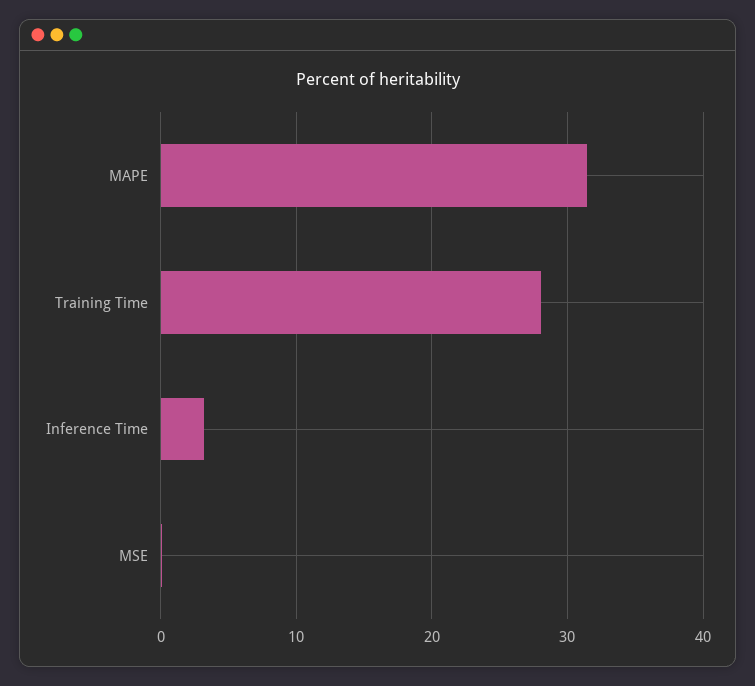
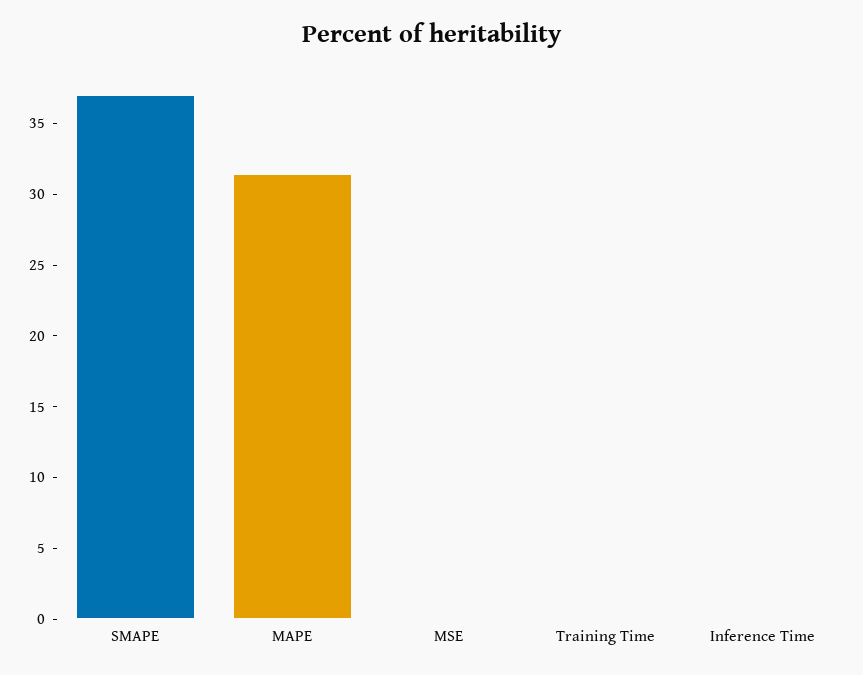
Training Time: 28 -> 0
Inference Time: 3 -> 0
SMAPE: none -> 37

